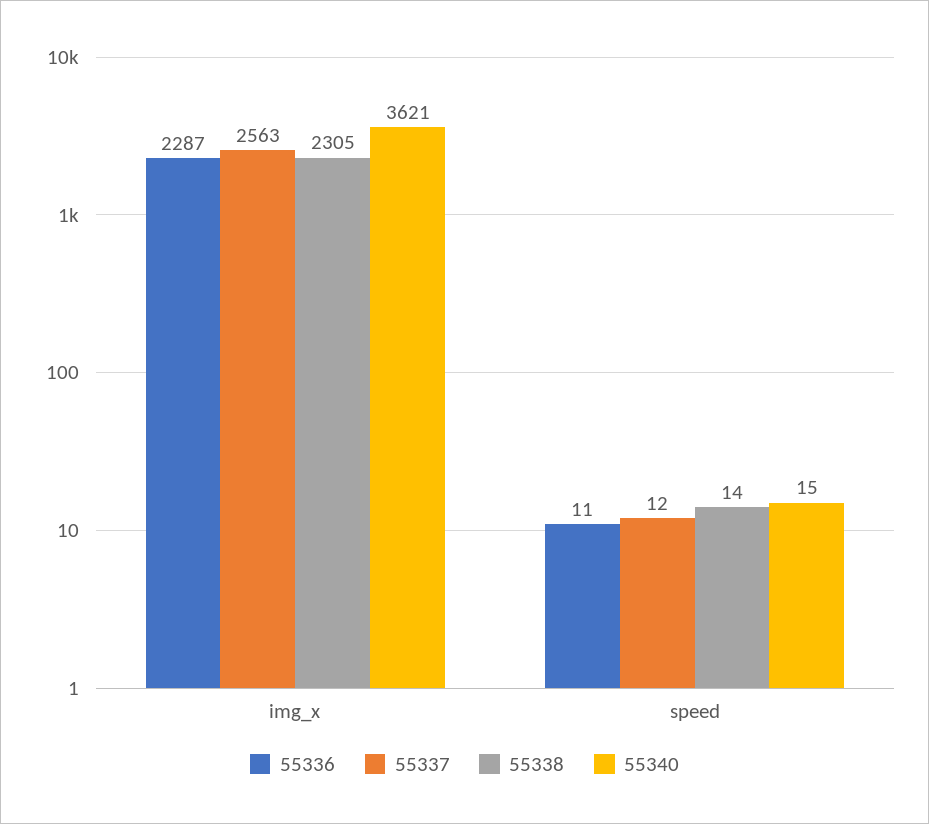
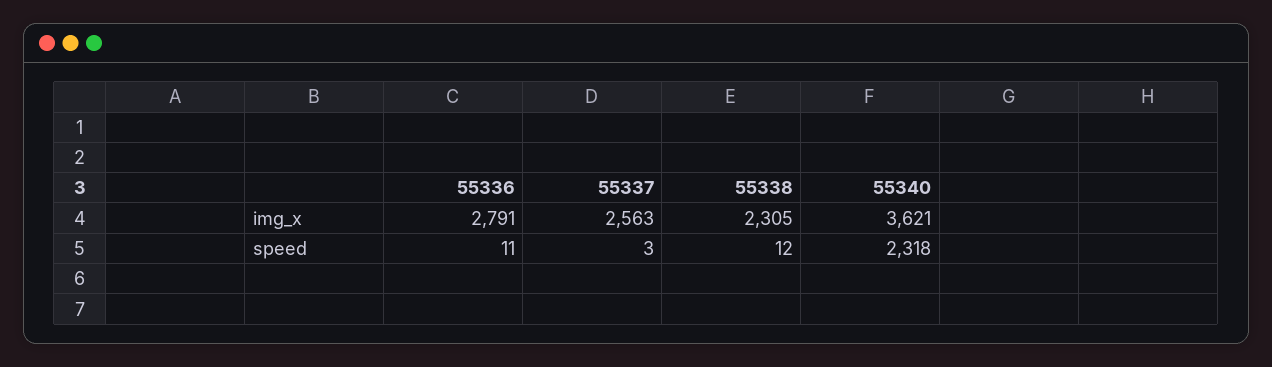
55336, img_x: 2287 -> 2791
55337, speed: 12 -> 3
55338, speed: 14 -> 12
55340, speed: 15 -> 2318

